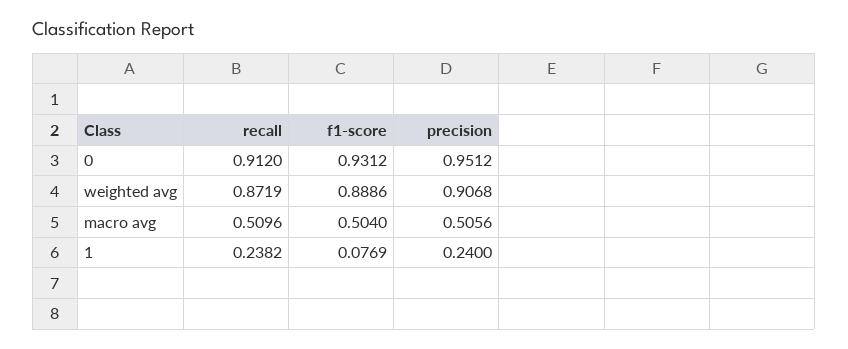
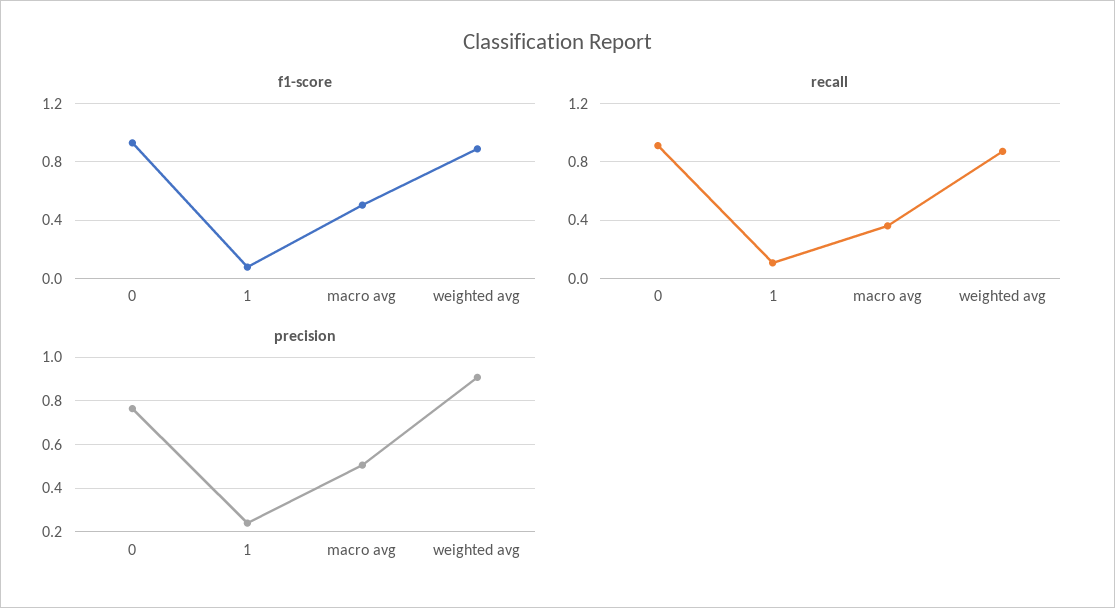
precision, 0: 0.9512 -> 0.75
recall, macro avg: 0.5096 -> 0.35
recall, 1: 0.2382 -> 0.1

